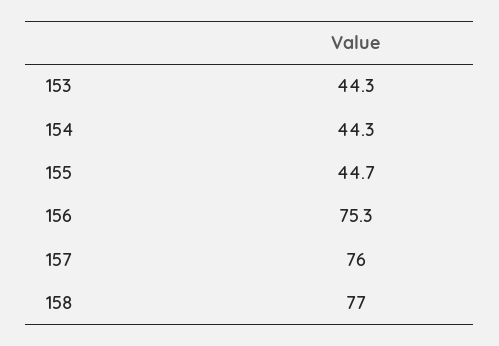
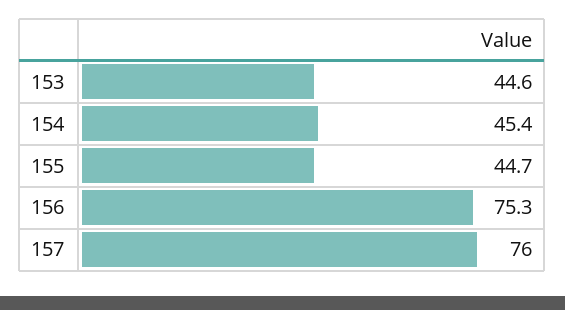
153: 44.3 -> 44.6
154: 44.3 -> 45.4
158: 77 -> none

